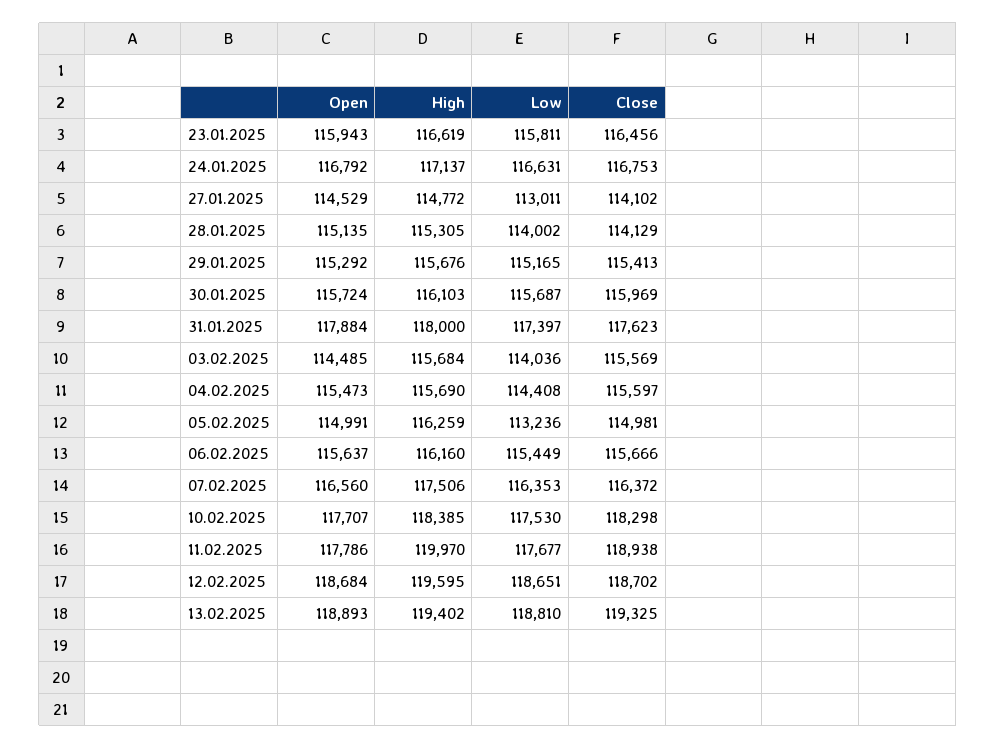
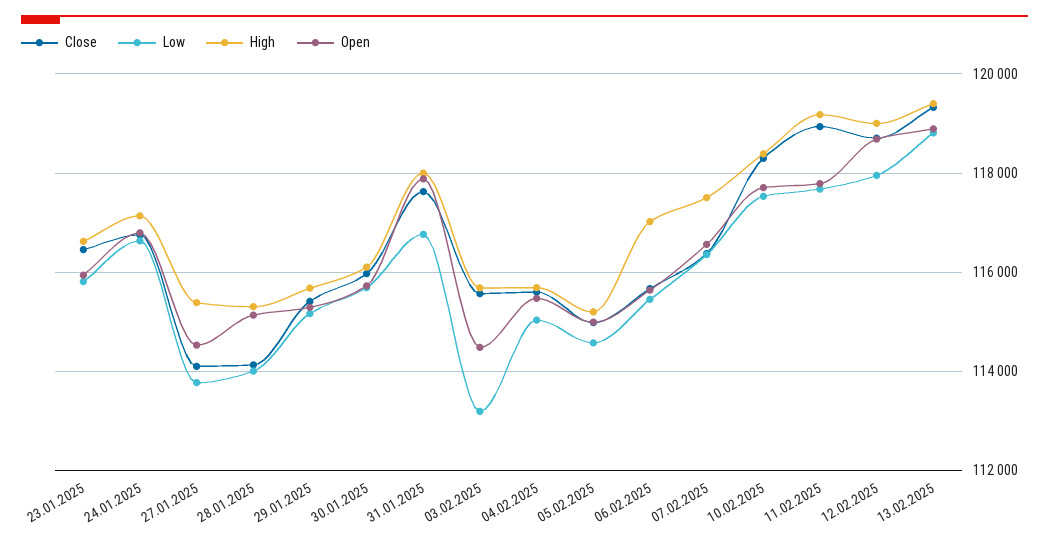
High, 27.01.2025: 114772 -> 115400
Low, 27.01.2025: 113011 -> 113800
Low, 31.01.2025: 117397 -> 116800
Low, 03.02.2025: 114036 -> 113200
Low, 04.02.2025: 114408 -> 115000
High, 05.02.2025: 116259 -> 115200
Low, 05.02.2025: 113236 -> 114600
High, 06.02.2025: 116160 -> 117000
High, 11.02.2025: 119970 -> 119200
High, 12.02.2025: 119595 -> 119000
Low, 12.02.2025: 118651 -> 118000

